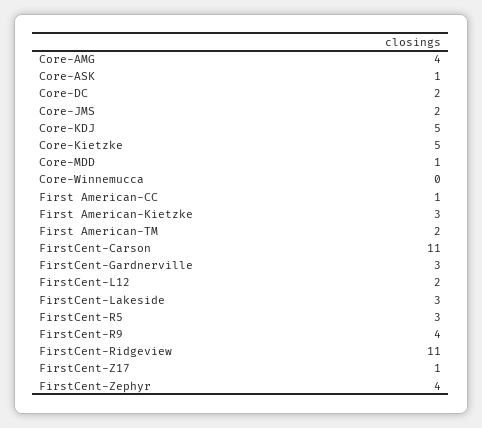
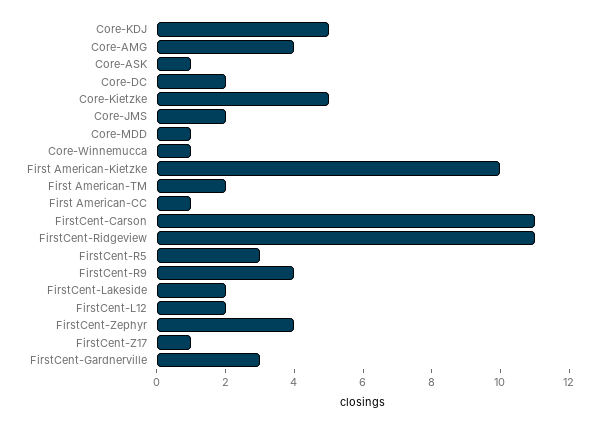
Core-Winnemucca: 0 -> 1
First American-Kietzke: 3 -> 10
FirstCent-Lakeside: 3 -> 2

